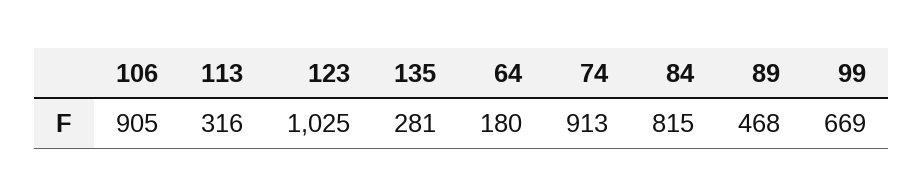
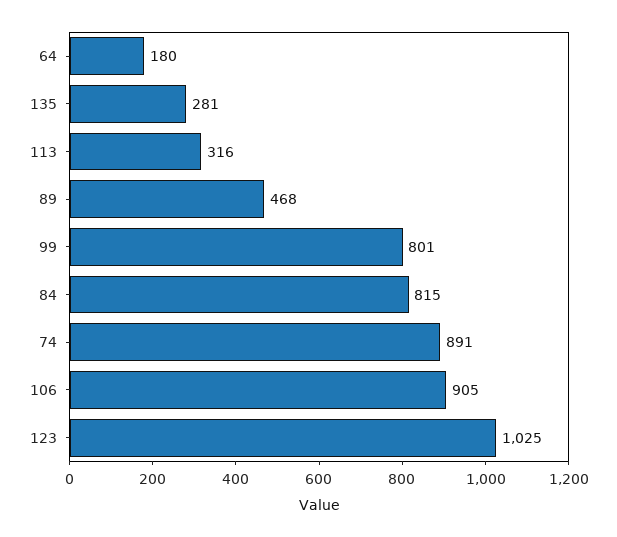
74: 913 -> 891
99: 669 -> 801

